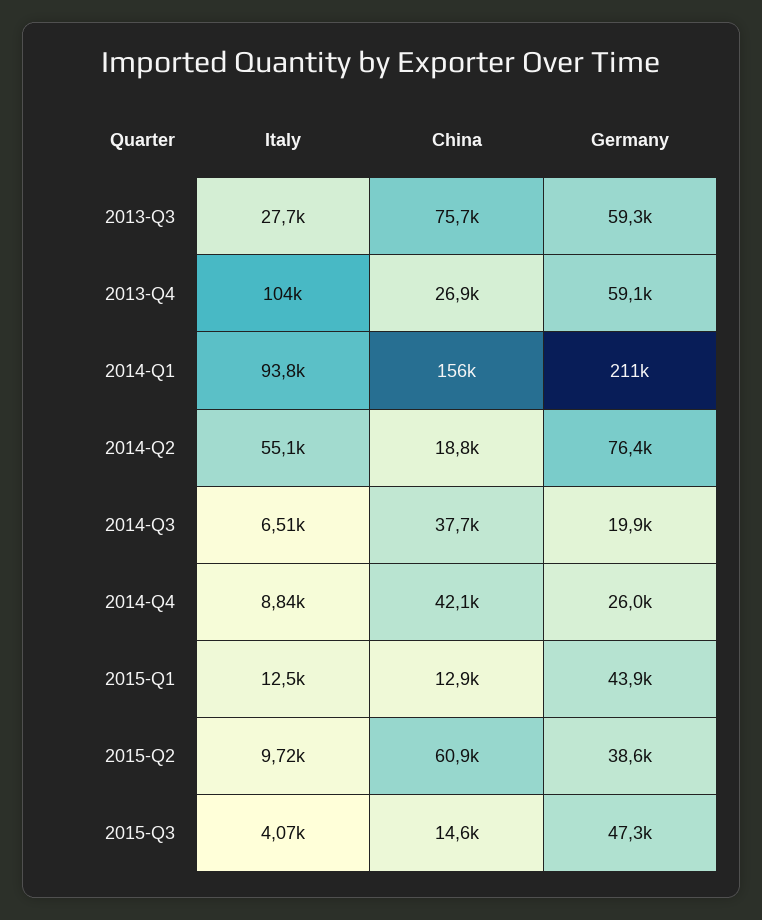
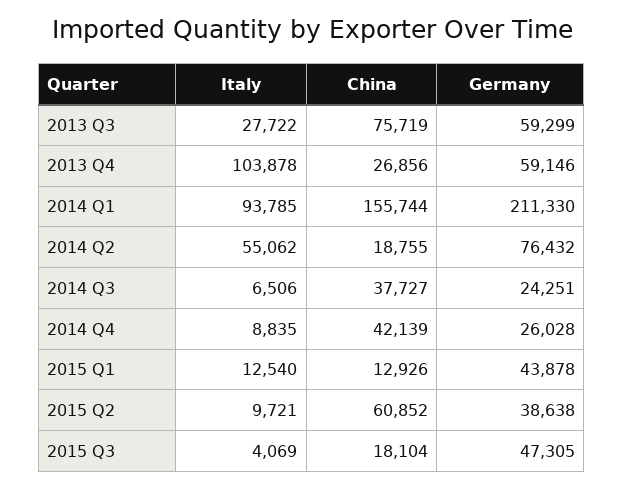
Germany, 2014-Q3: 19900 -> 24251
China, 2015-Q3: 14600 -> 18104

